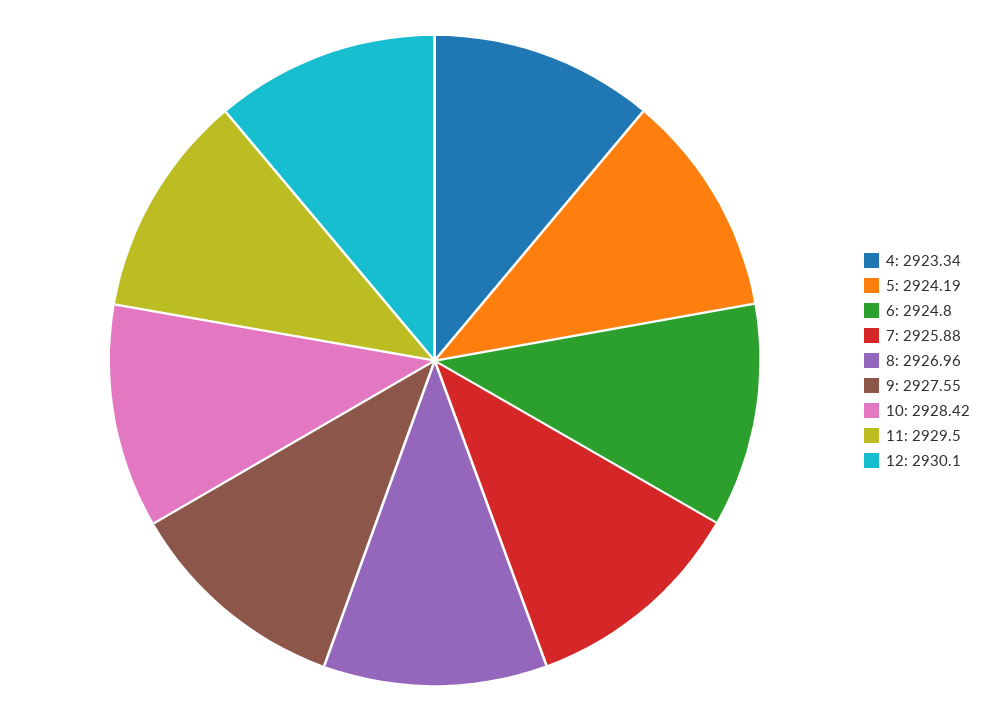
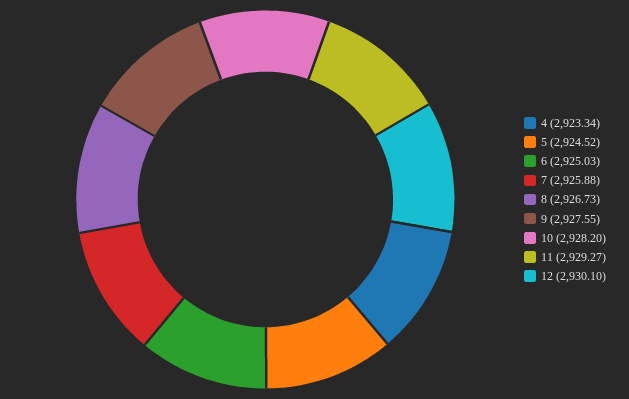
5: 2924.19 -> 2924.52
6: 2924.8 -> 2925.03
8: 2926.96 -> 2926.73
10: 2928.42 -> 2928.2
11: 2929.5 -> 2929.27

